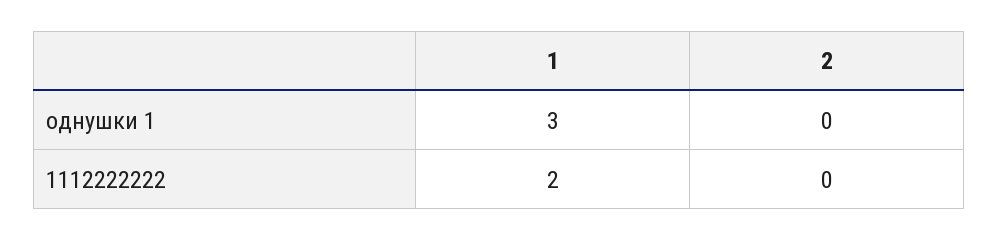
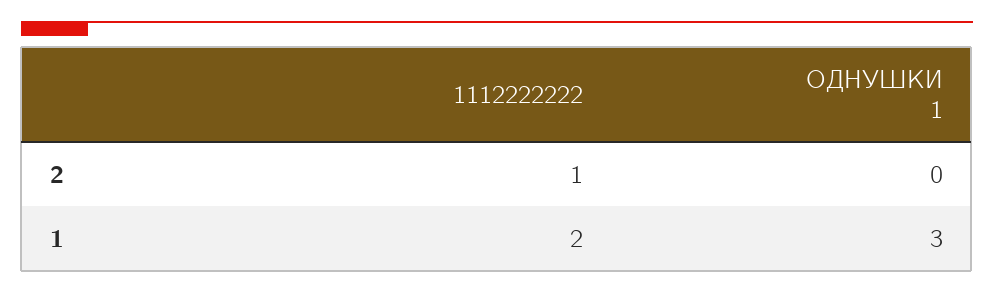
2, 1112222222: 0 -> 1

